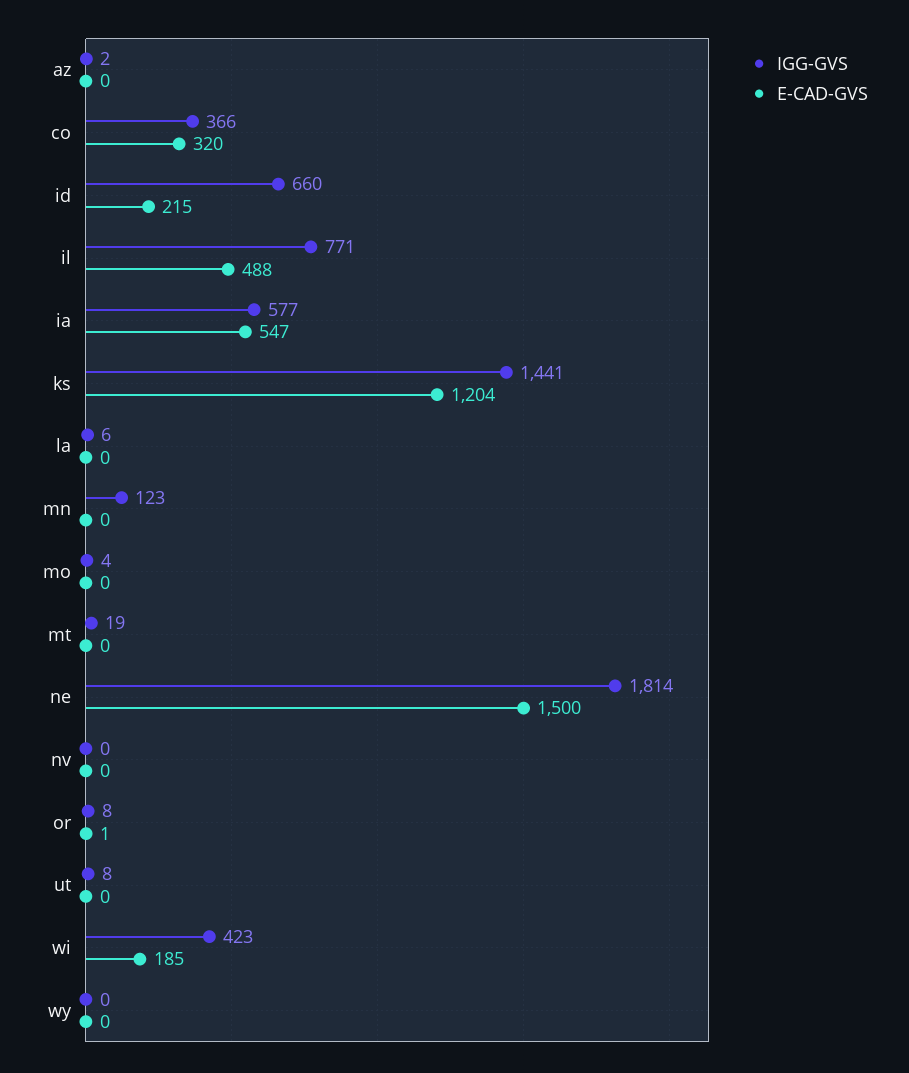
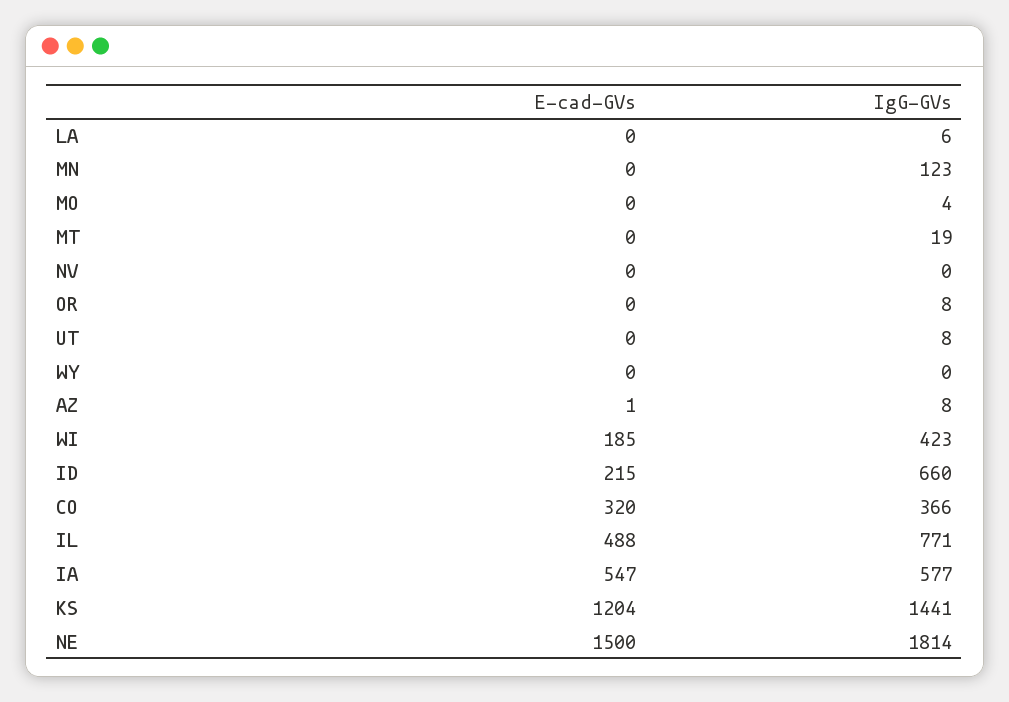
IGG-GVS, az: 2 -> 8
E-CAD-GVS, az: 0 -> 1
E-CAD-GVS, or: 1 -> 0

